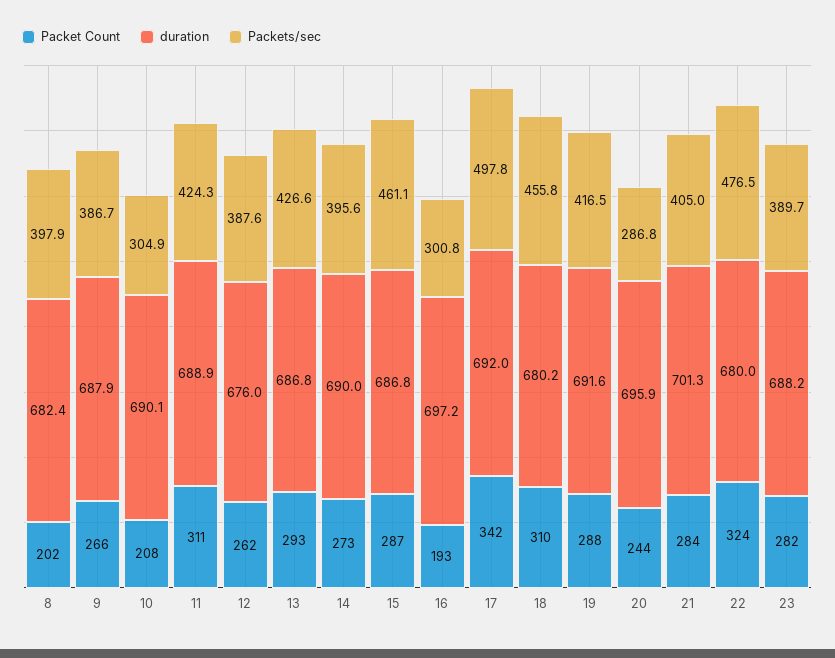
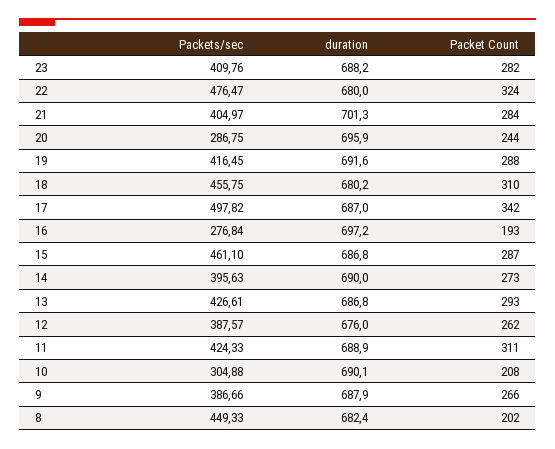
Packets/sec, 8: 397.9 -> 449.33
Packets/sec, 16: 300.8 -> 276.84
duration, 17: 692 -> 687
Packets/sec, 23: 389.7 -> 409.76

